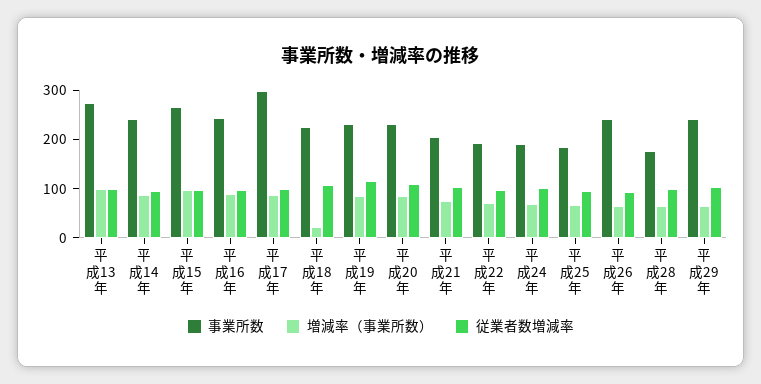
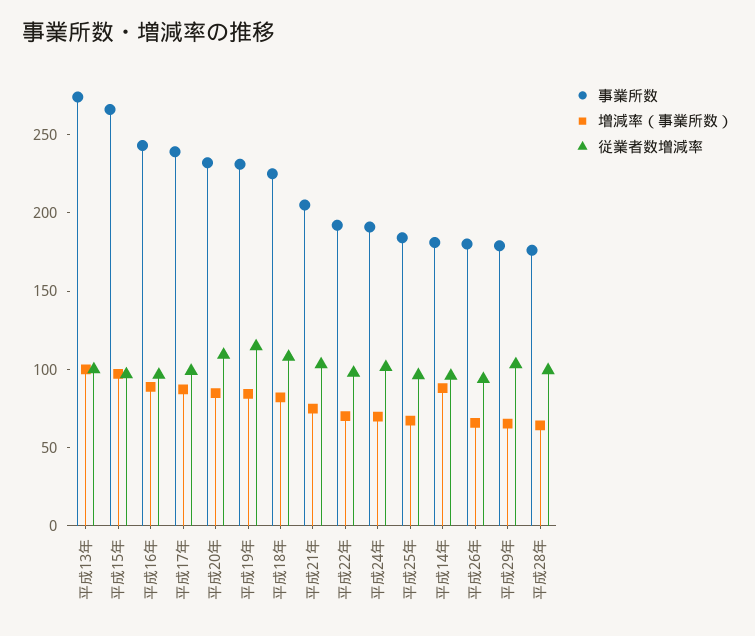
事業所数, 平成14年: 240 -> 180
事業所数, 平成17年: 300 -> 240
増減率（事業所数）, 平成18年: 20 -> 80
事業所数, 平成26年: 240 -> 180
事業所数, 平成29年: 240 -> 180

